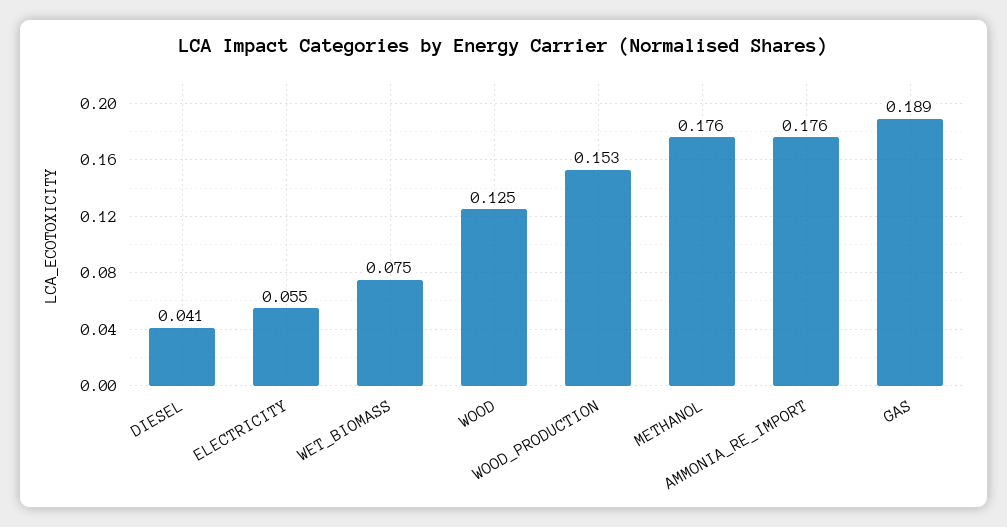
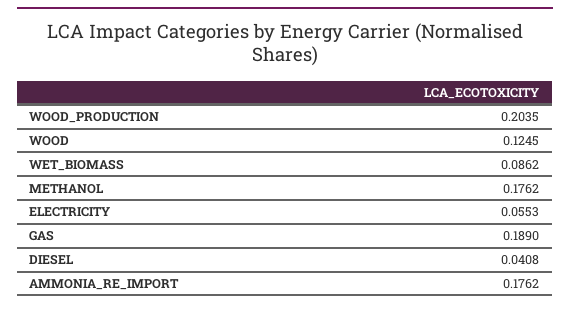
WET_BIOMASS: 0.075 -> 0.0862
WOOD_PRODUCTION: 0.153 -> 0.2035

